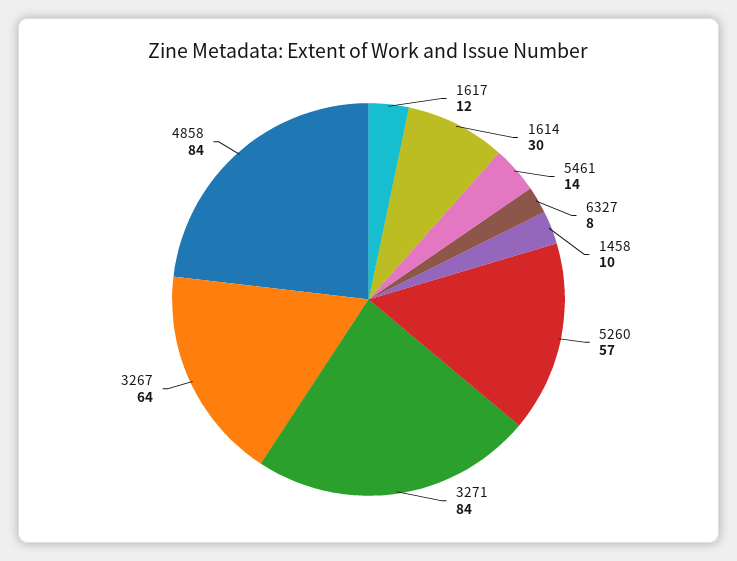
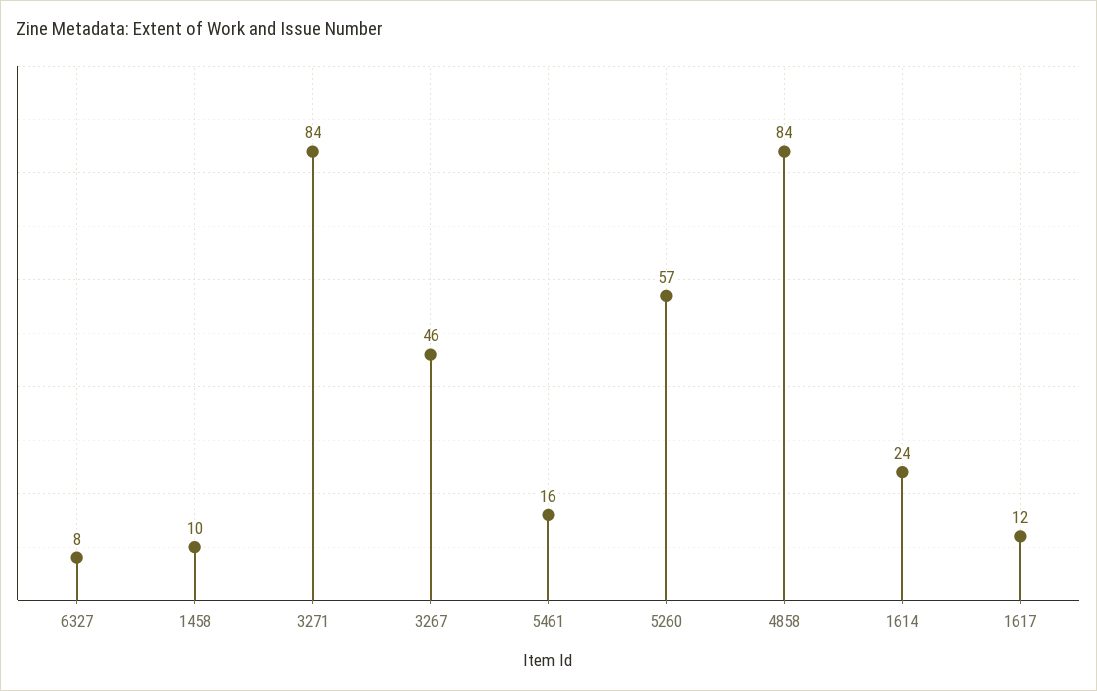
1614: 30 -> 24
5461: 14 -> 16
3267: 64 -> 46

